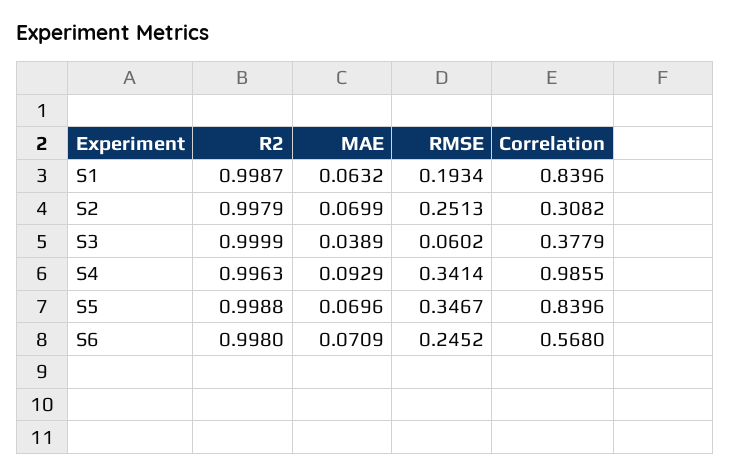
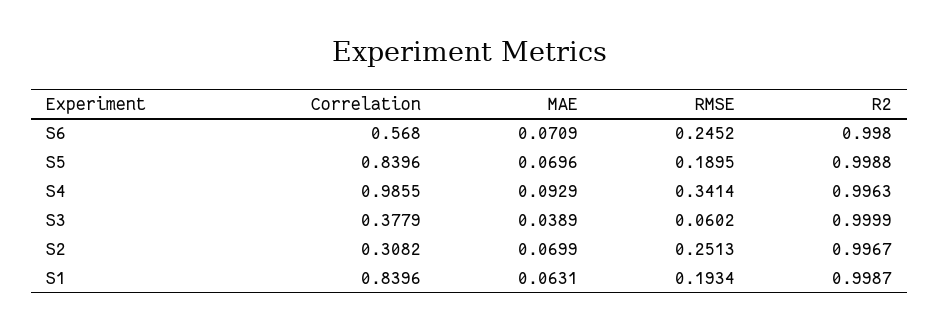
MAE, S1: 0.0632 -> 0.0631
R2, S2: 0.9979 -> 0.9967
RMSE, S5: 0.3467 -> 0.1895

